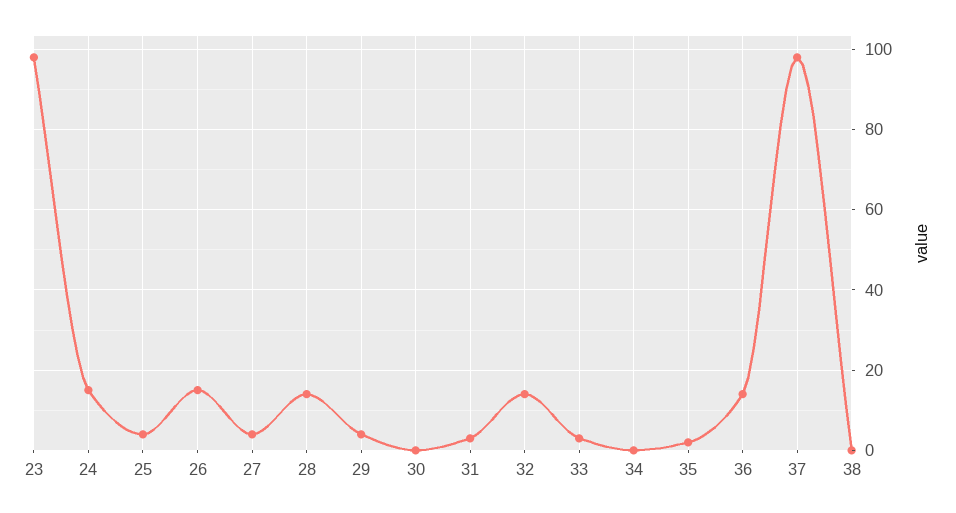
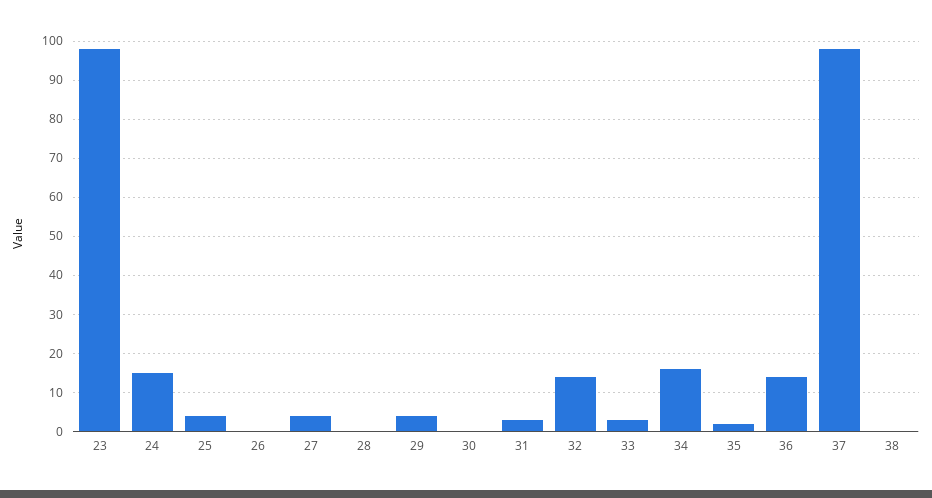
26: 15 -> 0
28: 15 -> 0
34: 0 -> 15

